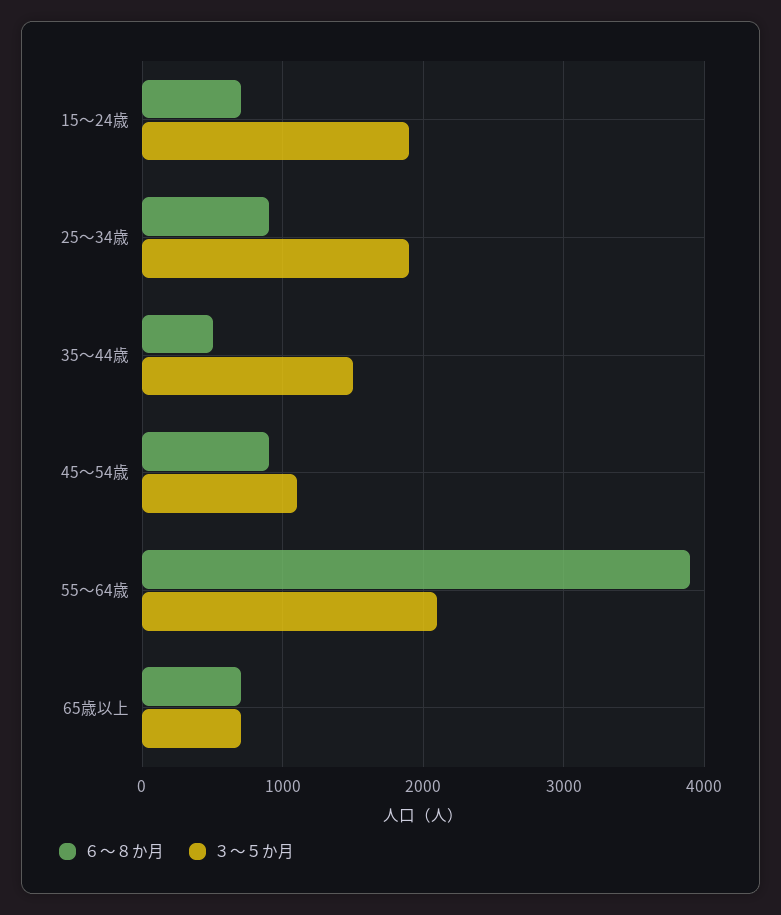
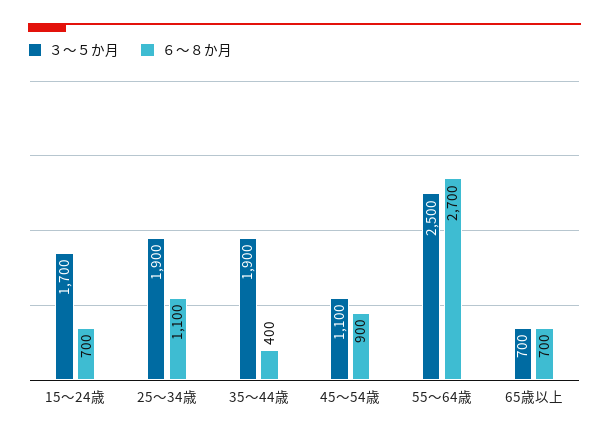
３～５か月, 15～24歳: 1900 -> 1700
６～８か月, 25～34歳: 900 -> 1100
６～８か月, 35～44歳: 500 -> 400
３～５か月, 35～44歳: 1500 -> 1900
６～８か月, 55～64歳: 3900 -> 2700
３～５か月, 55～64歳: 2100 -> 2500

